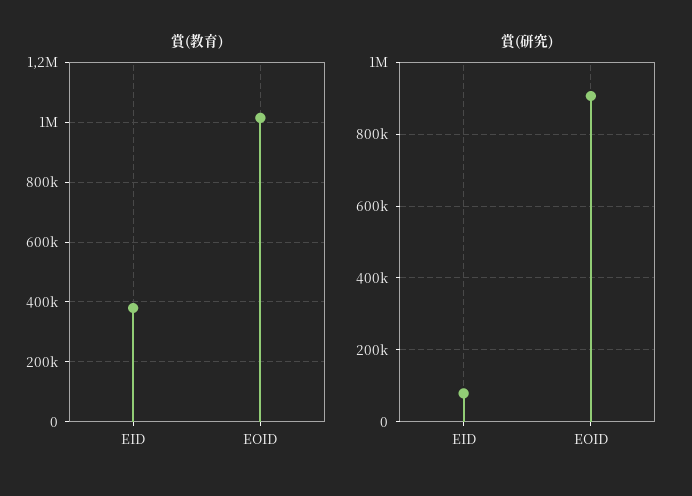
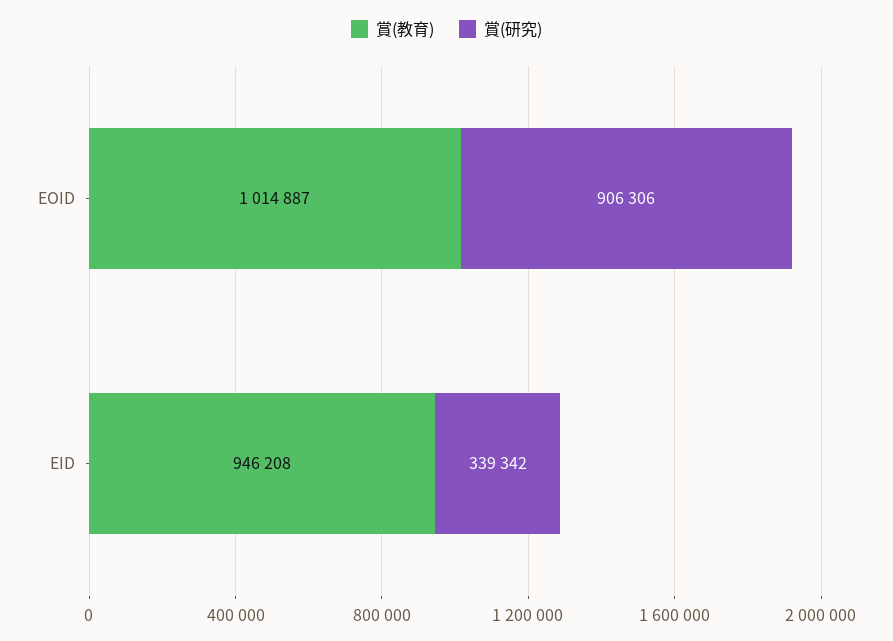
賞(教育), EID: 375000 -> 946208
賞(研究), EID: 80000 -> 339342

